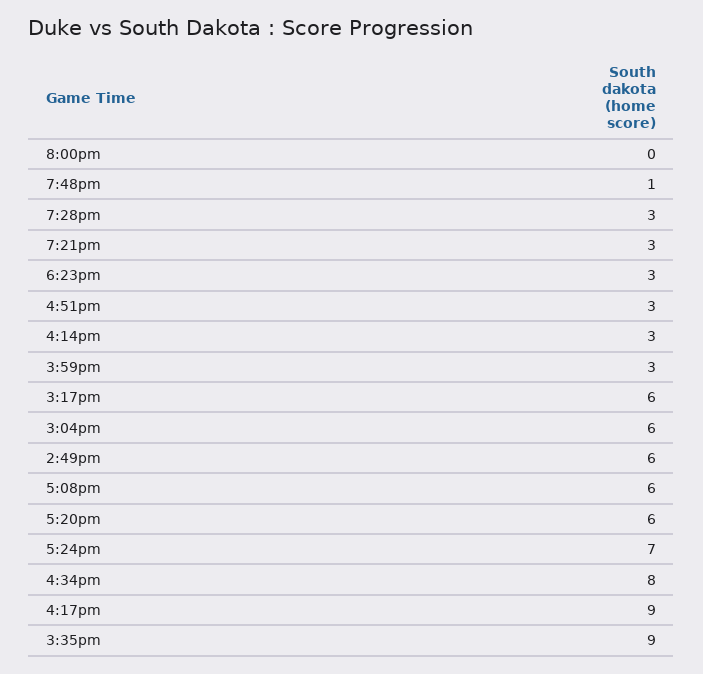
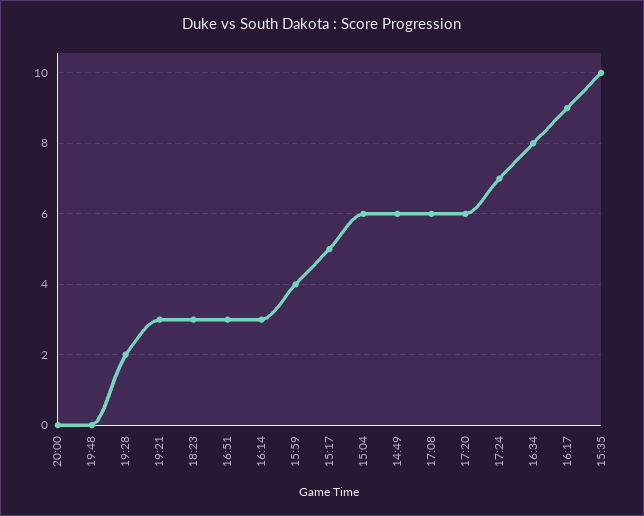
7:48pm: 1 -> 0
7:28pm: 3 -> 2
3:59pm: 3 -> 4
3:17pm: 6 -> 5
3:35pm: 9 -> 10

